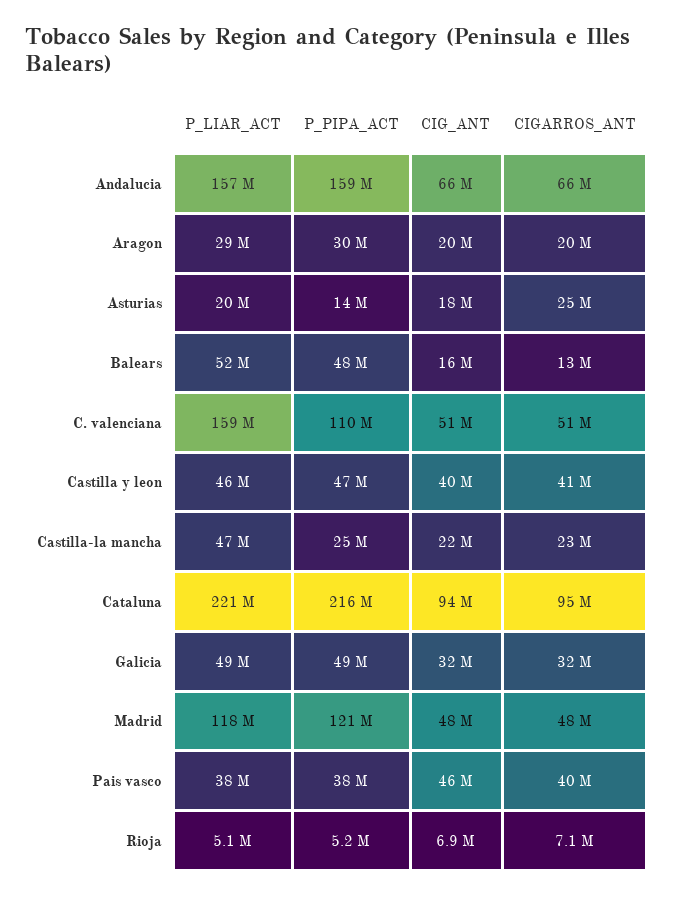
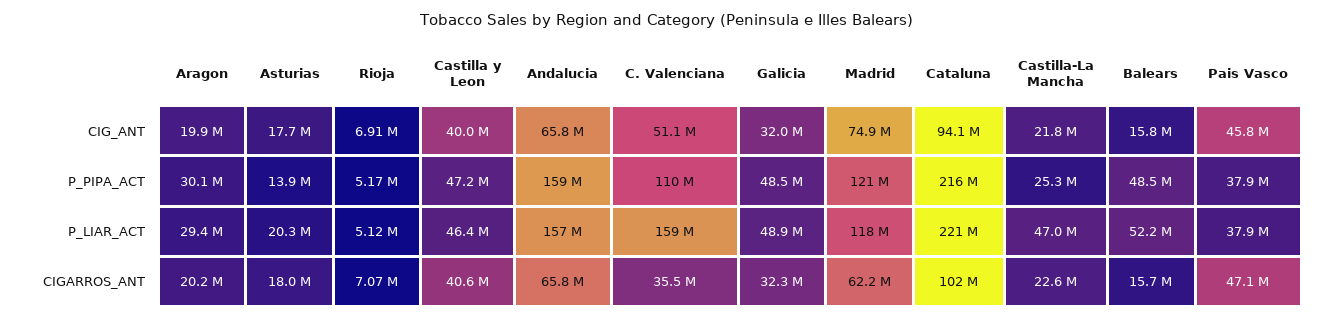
CIGARROS_ANT, Asturias: 25000000 -> 18000000
CIGARROS_ANT, Balears: 13000000 -> 15700000
CIGARROS_ANT, C. valenciana: 51000000 -> 35500000
CIGARROS_ANT, Cataluna: 95000000 -> 102000000
CIG_ANT, Madrid: 48000000 -> 74900000
CIGARROS_ANT, Madrid: 48000000 -> 62200000
CIGARROS_ANT, Pais vasco: 40000000 -> 47100000

